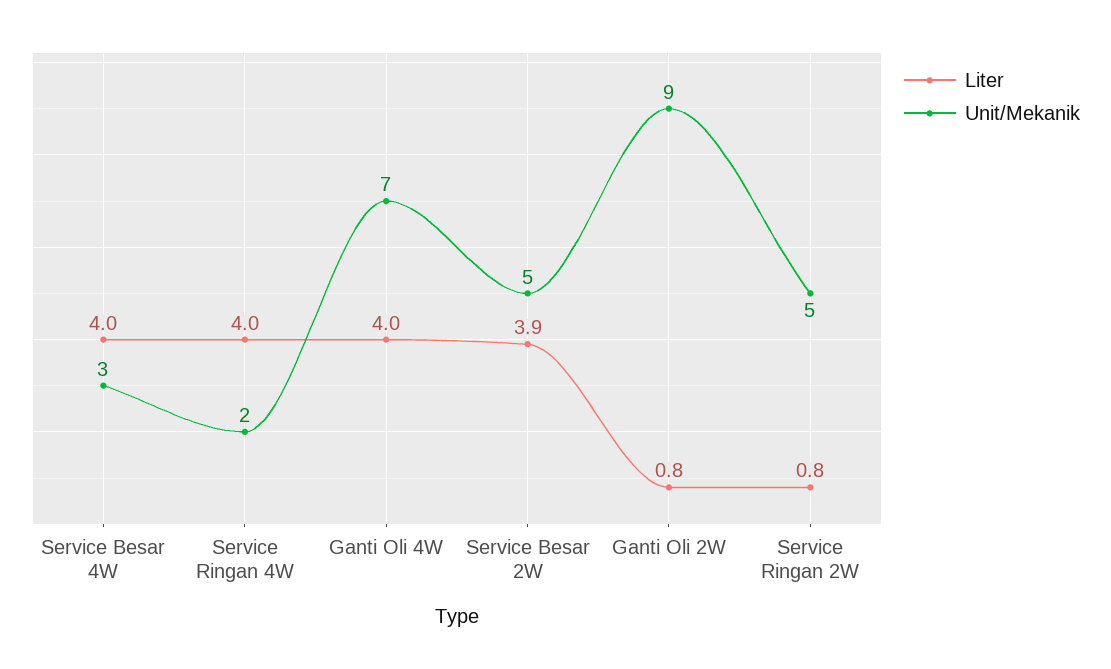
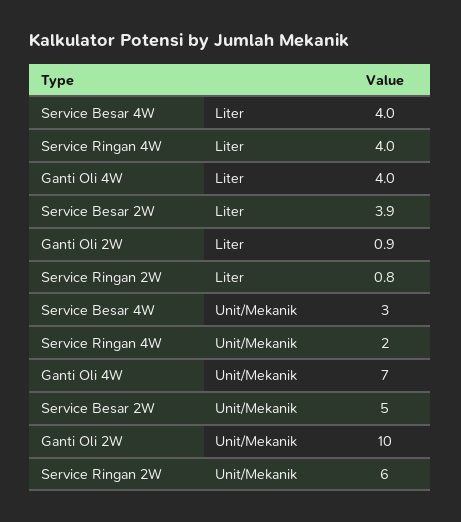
Liter, Ganti Oli 2W: 0.8 -> 0.9
Unit/Mekanik, Ganti Oli 2W: 9 -> 10
Unit/Mekanik, Service Ringan 2W: 5 -> 6

